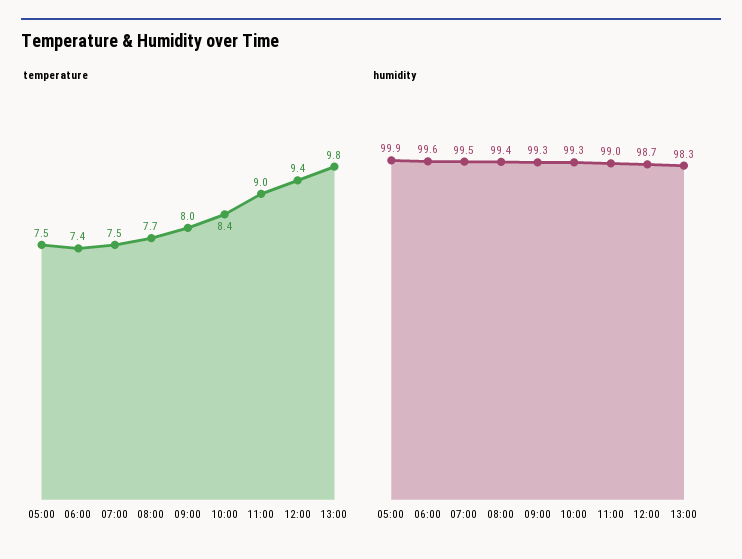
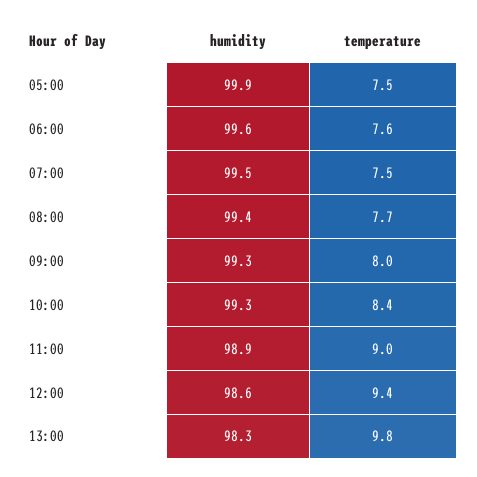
temperature, 06:00: 7.4 -> 7.6
humidity, 11:00: 99 -> 98.9
humidity, 12:00: 98.7 -> 98.6

